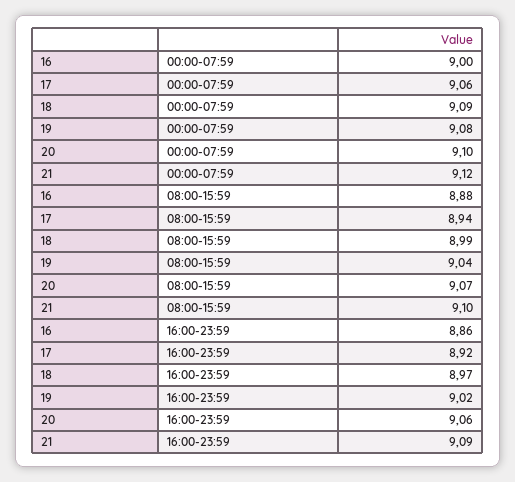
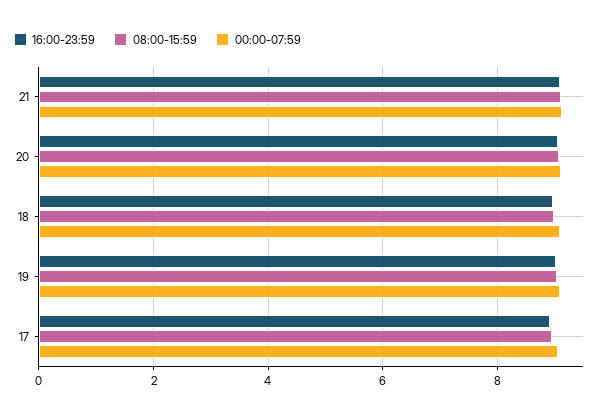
00:00-07:59, 16: 9 -> none
08:00-15:59, 16: 8.88 -> none
16:00-23:59, 16: 8.86 -> none

